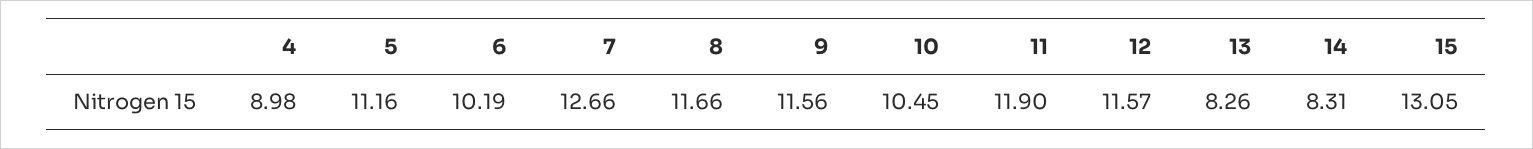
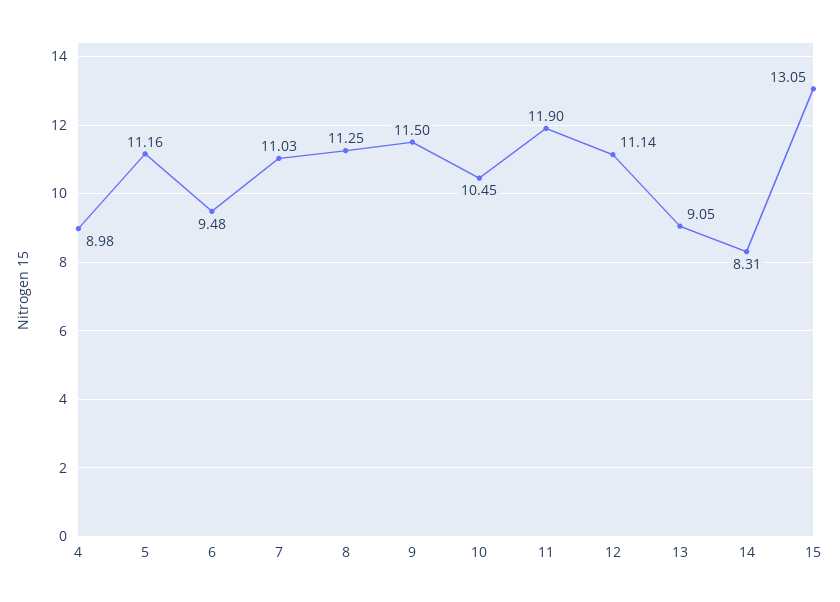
6: 10.19 -> 9.48
7: 12.66 -> 11.03
8: 11.66 -> 11.25
9: 11.56 -> 11.5
12: 11.57 -> 11.14
13: 8.26 -> 9.05

